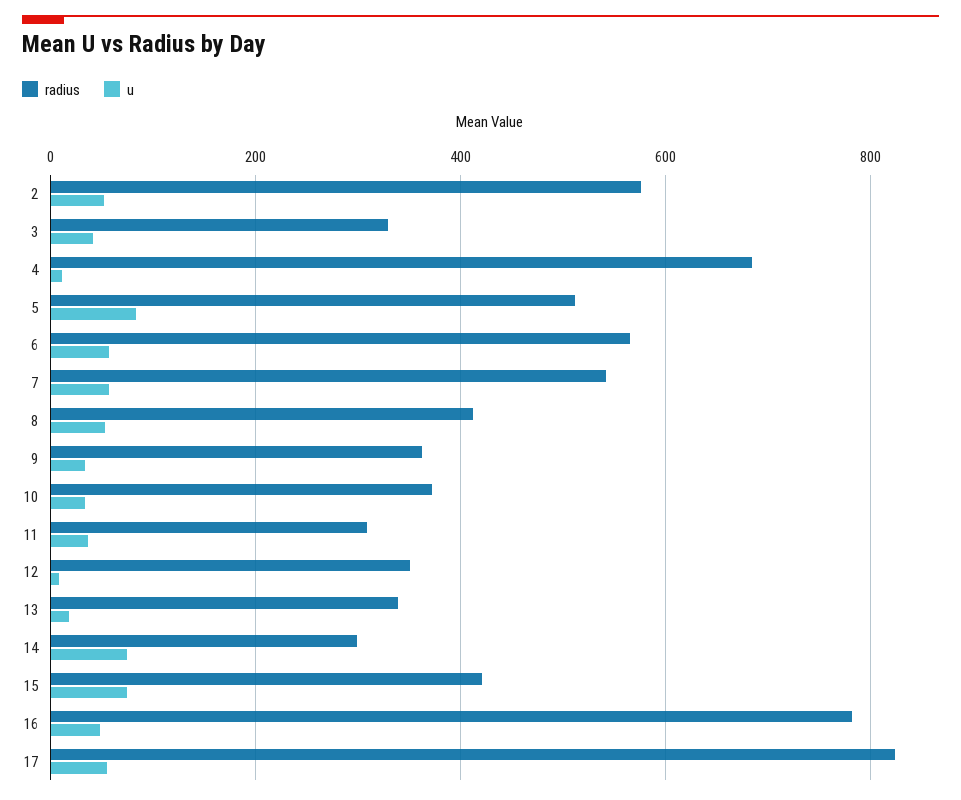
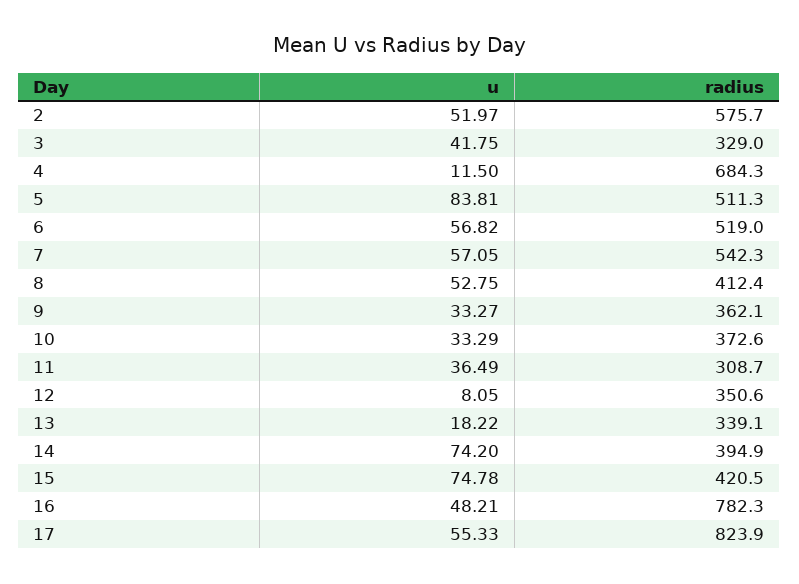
radius, 6: 560 -> 519
radius, 14: 300 -> 394.9

